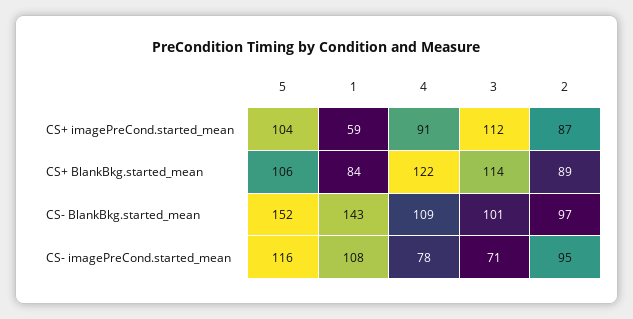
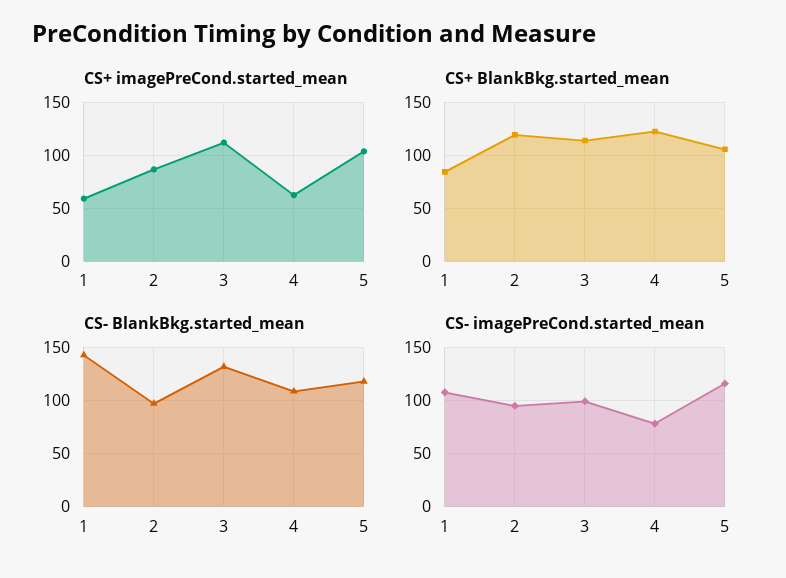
CS+ imagePreCond.started_mean, 4: 91 -> 60
CS+ BlankBkg.started_mean, 2: 89 -> 120
CS- BlankBkg.started_mean, 5: 152 -> 120
CS- BlankBkg.started_mean, 3: 101 -> 130
CS- imagePreCond.started_mean, 3: 71 -> 100

